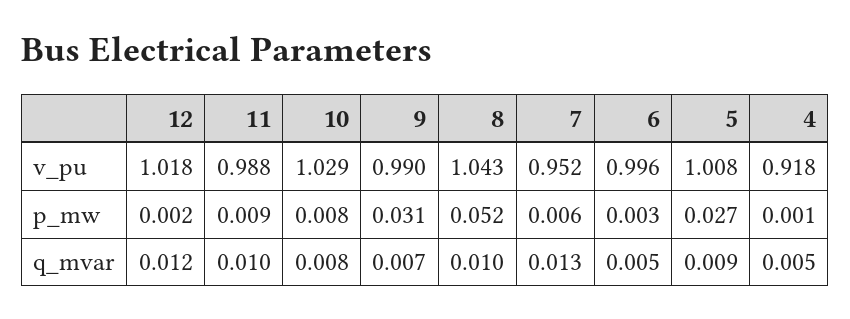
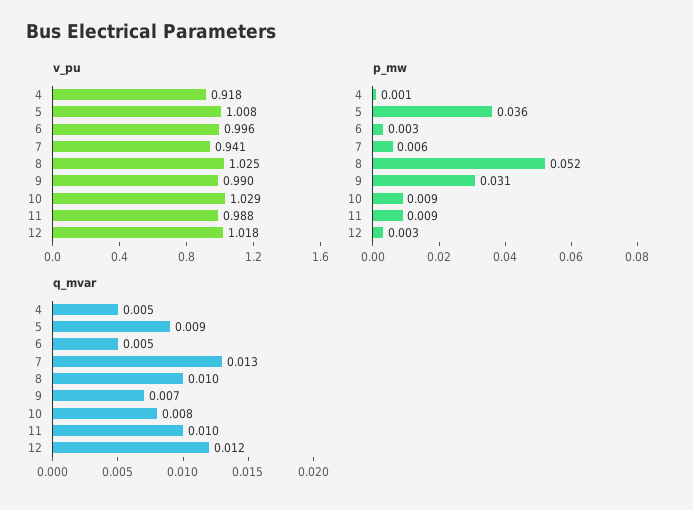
v_pu, 8: 1.043 -> 1.025
v_pu, 7: 0.952 -> 0.941
p_mw, 12: 0.002 -> 0.003
p_mw, 10: 0.008 -> 0.009
p_mw, 5: 0.027 -> 0.036

